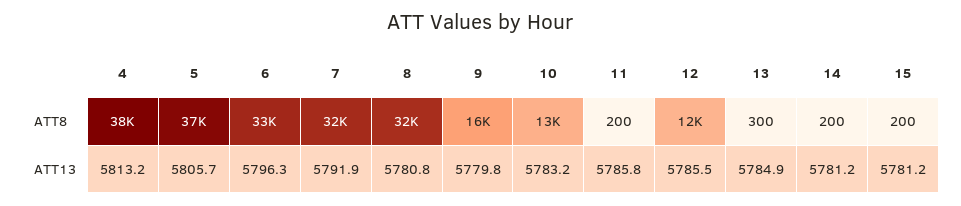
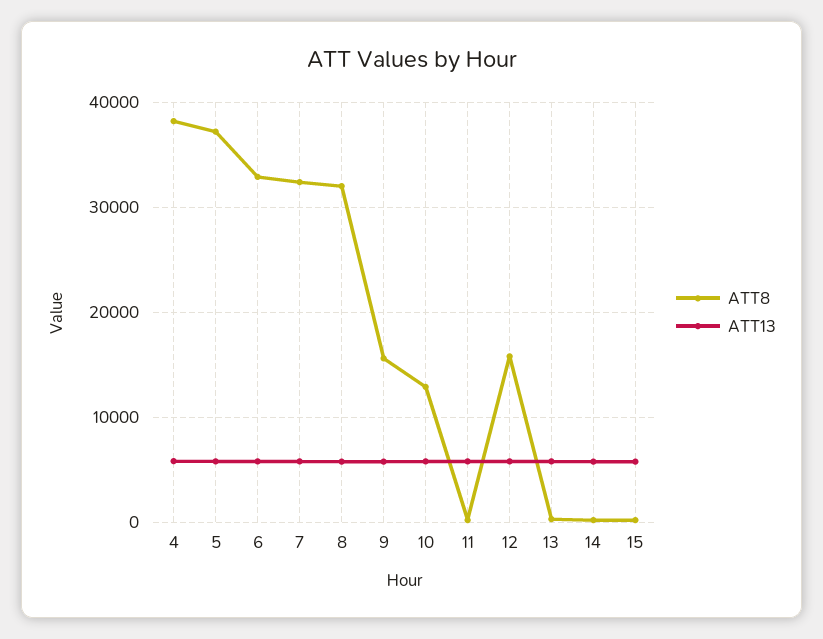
ATT8, 12: 12000 -> 16000

